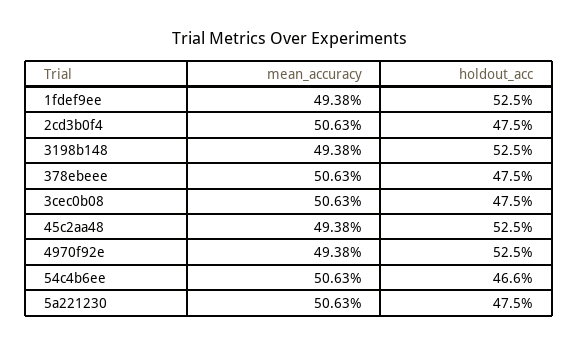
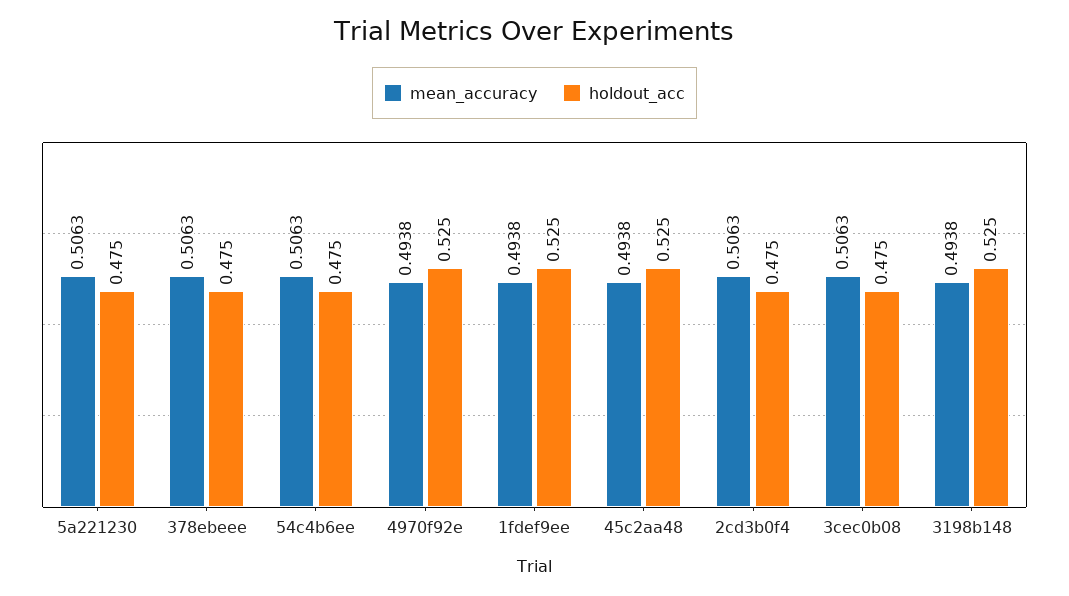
holdout_acc, 54c4b6ee: 0.466 -> 0.475

